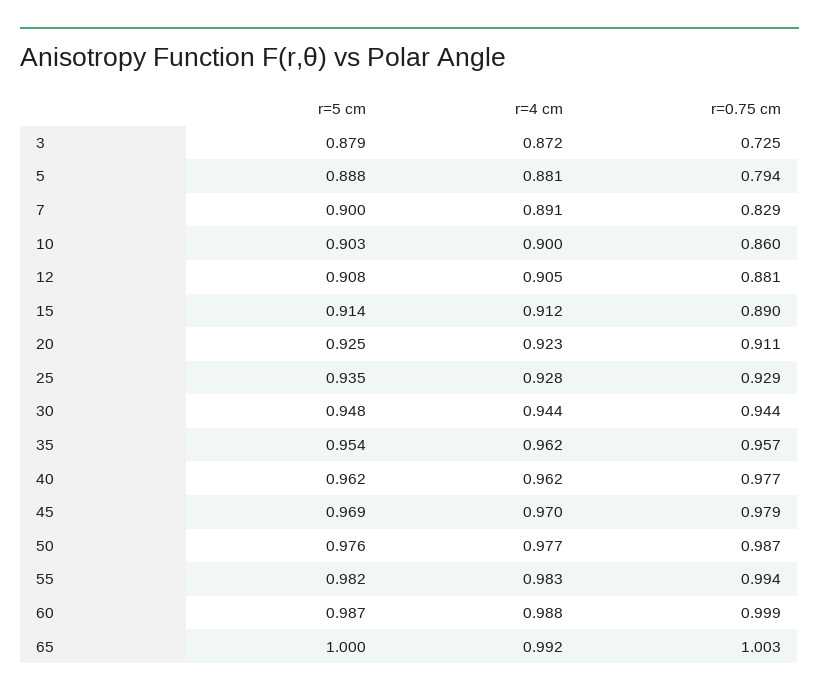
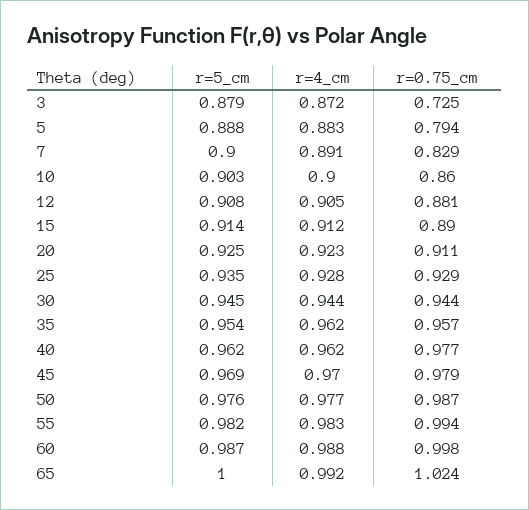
r=4 cm, 5: 0.881 -> 0.883
r=5 cm, 30: 0.948 -> 0.945
r=0.75 cm, 60: 0.999 -> 0.998
r=0.75 cm, 65: 1.003 -> 1.024

